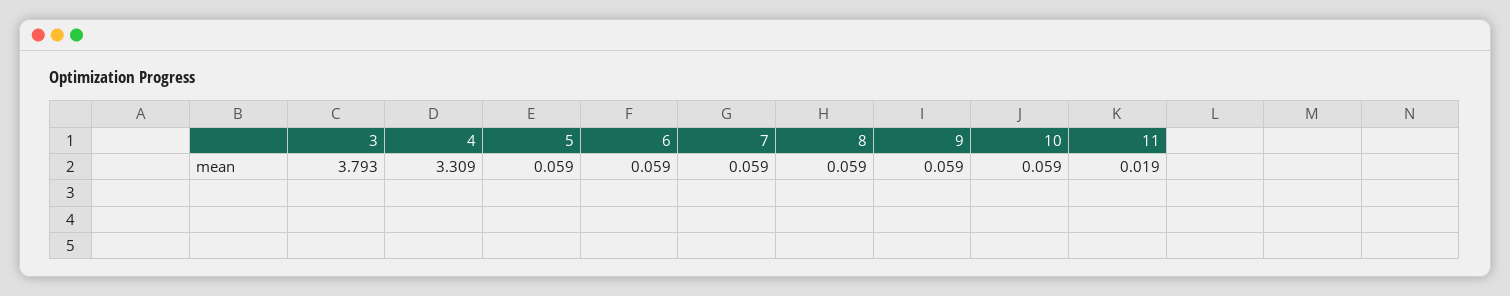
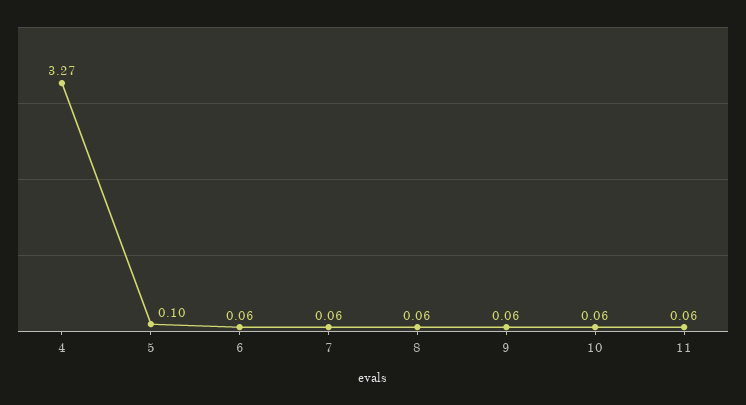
3: 3.793 -> none
4: 3.309 -> 3.27
5: 0.059 -> 0.1
11: 0.019 -> 0.06

